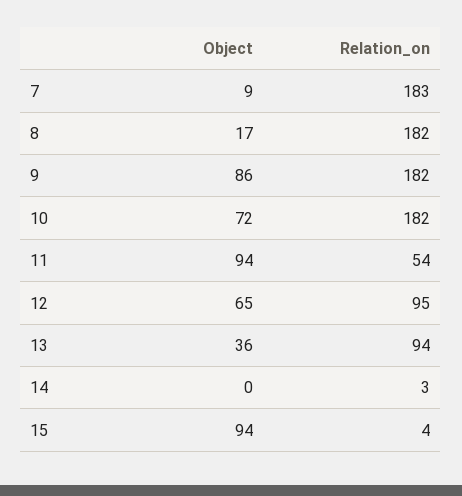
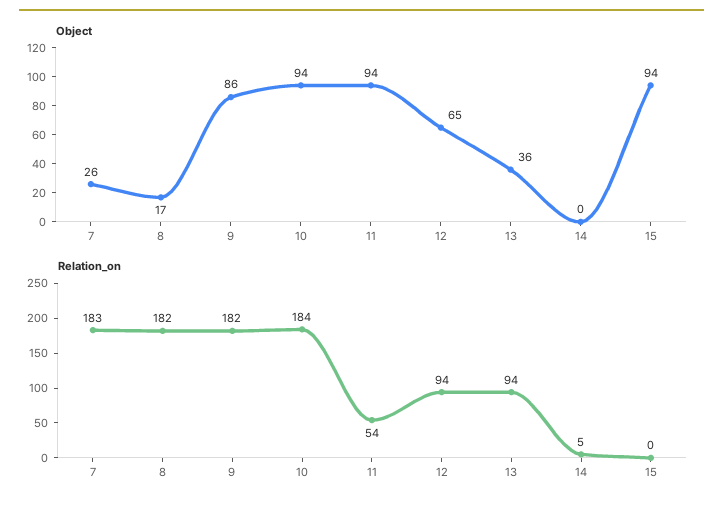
Object, 7: 9 -> 26
Object, 10: 72 -> 94
Relation_on, 10: 182 -> 184
Relation_on, 12: 95 -> 94
Relation_on, 14: 3 -> 5
Relation_on, 15: 4 -> 0

